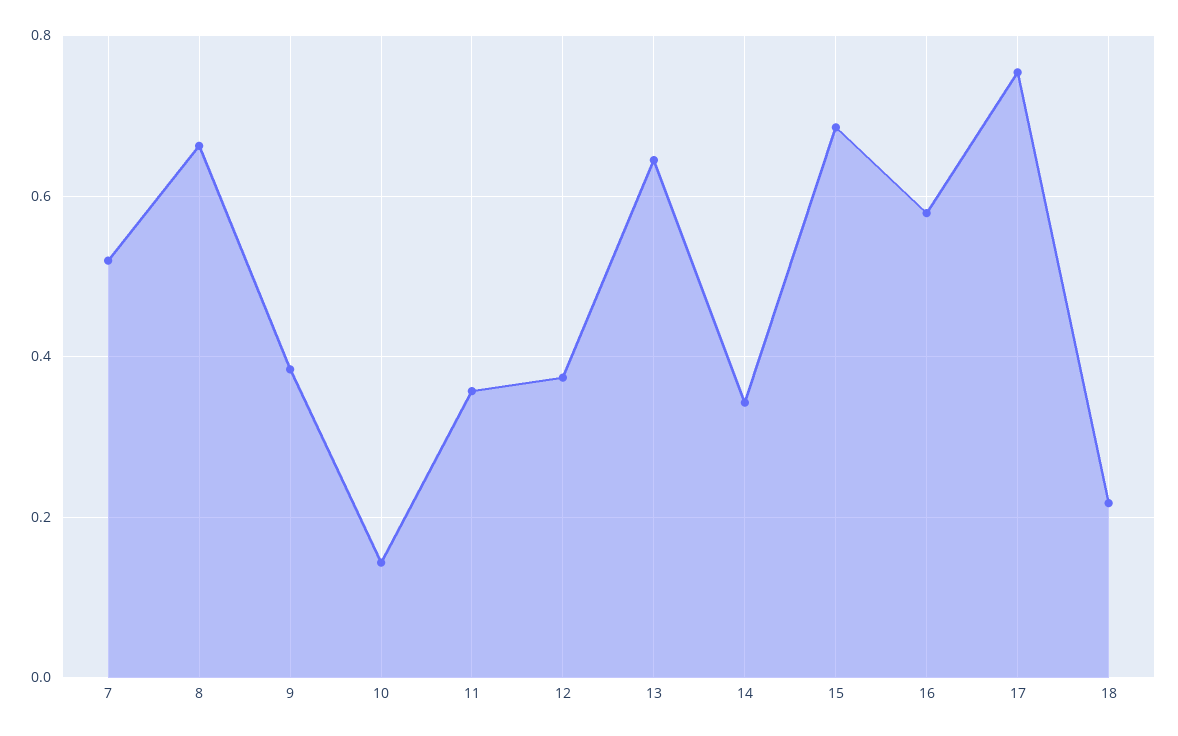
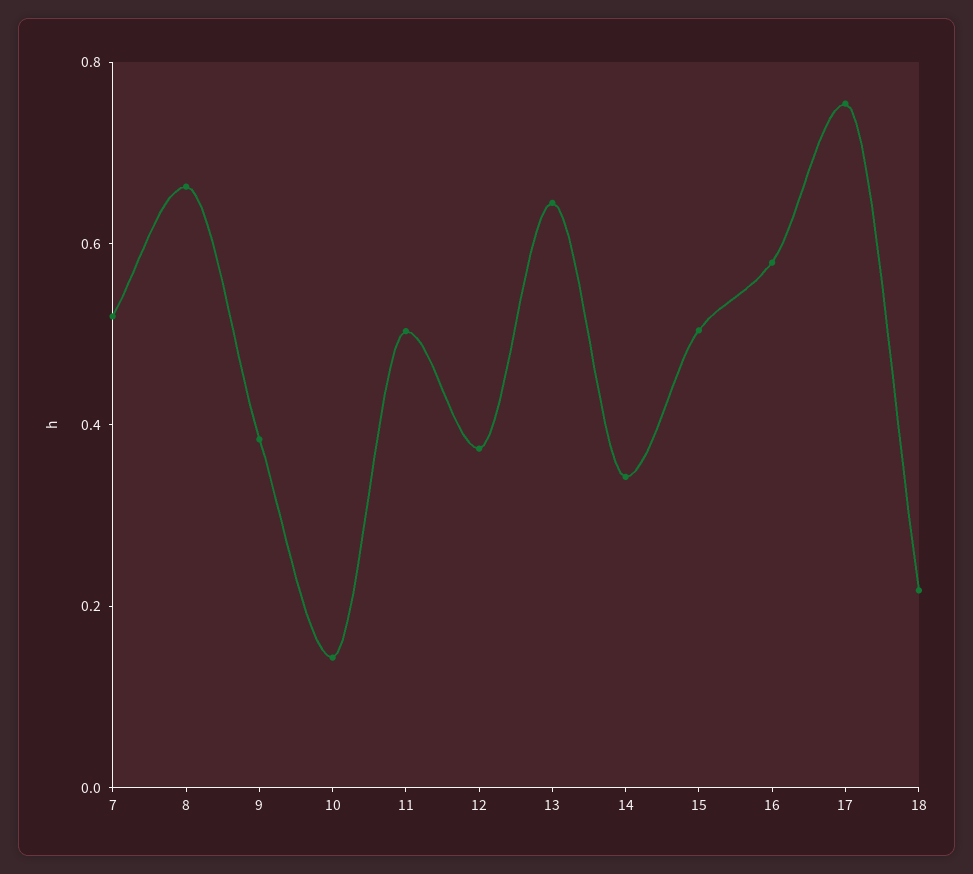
11: 0.36 -> 0.5
15: 0.68 -> 0.5

